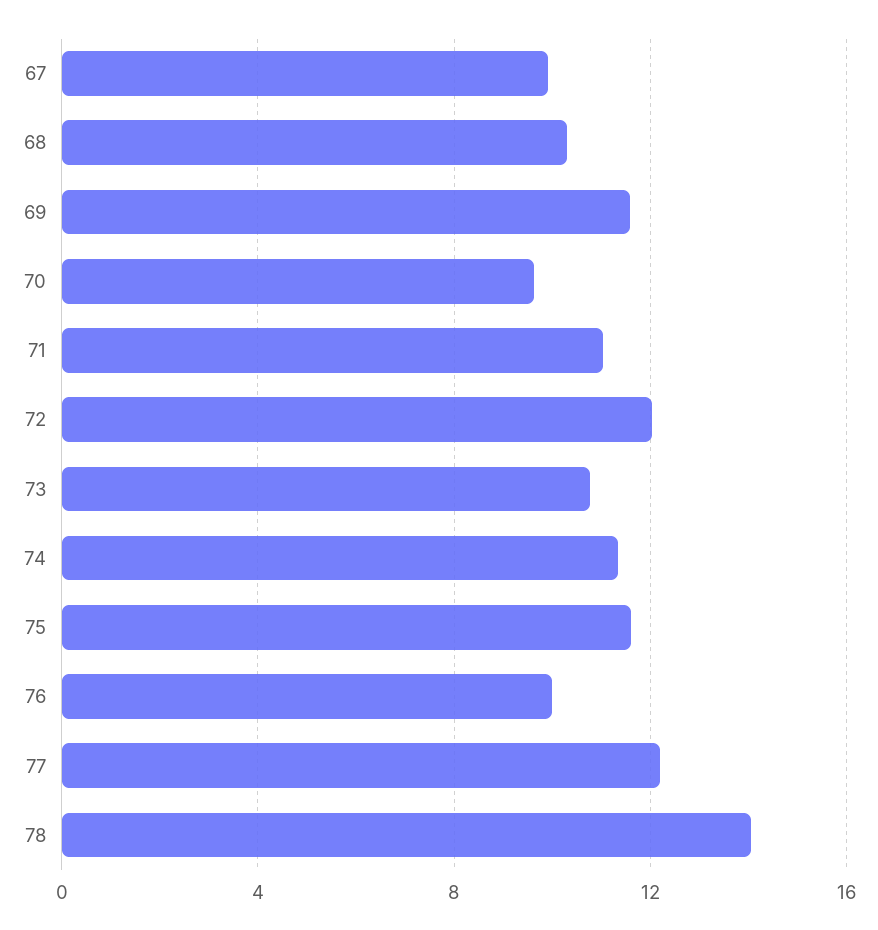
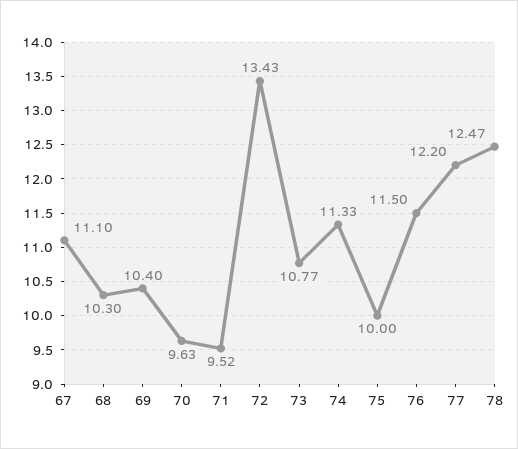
67: 10 -> 11.1
69: 11.5 -> 10.4
71: 11 -> 9.52
72: 12 -> 13.43
75: 11.5 -> 10
76: 10 -> 11.5
78: 14 -> 12.47

